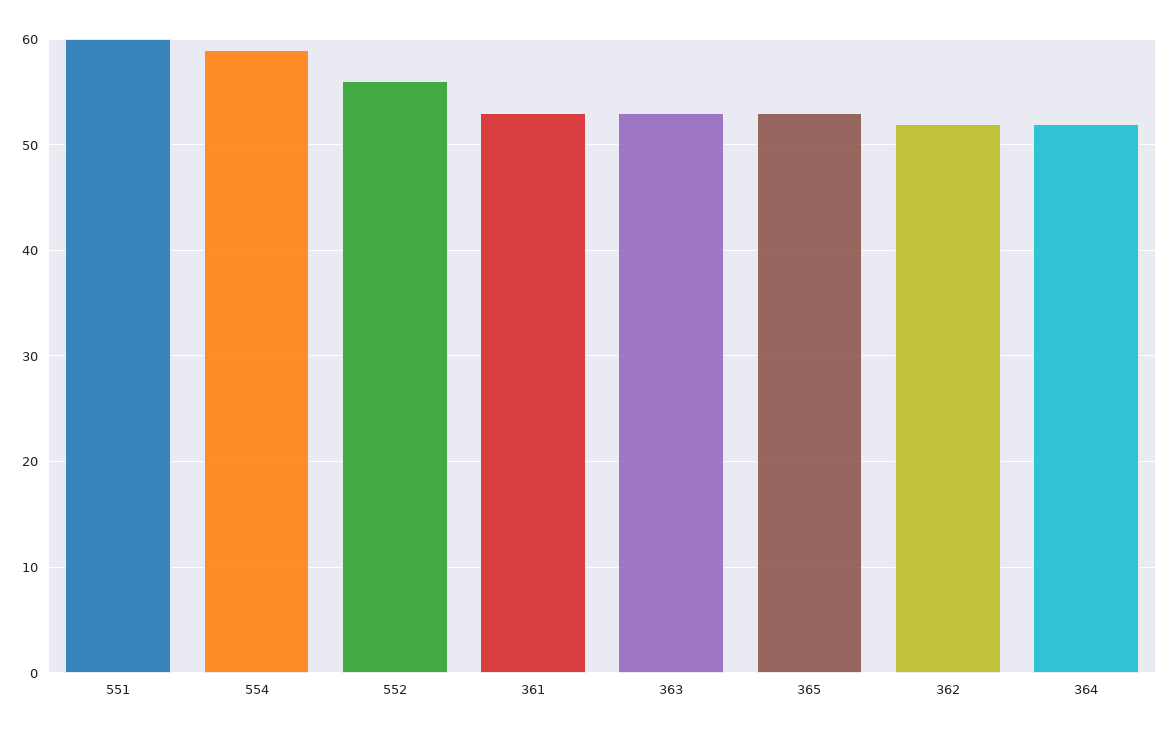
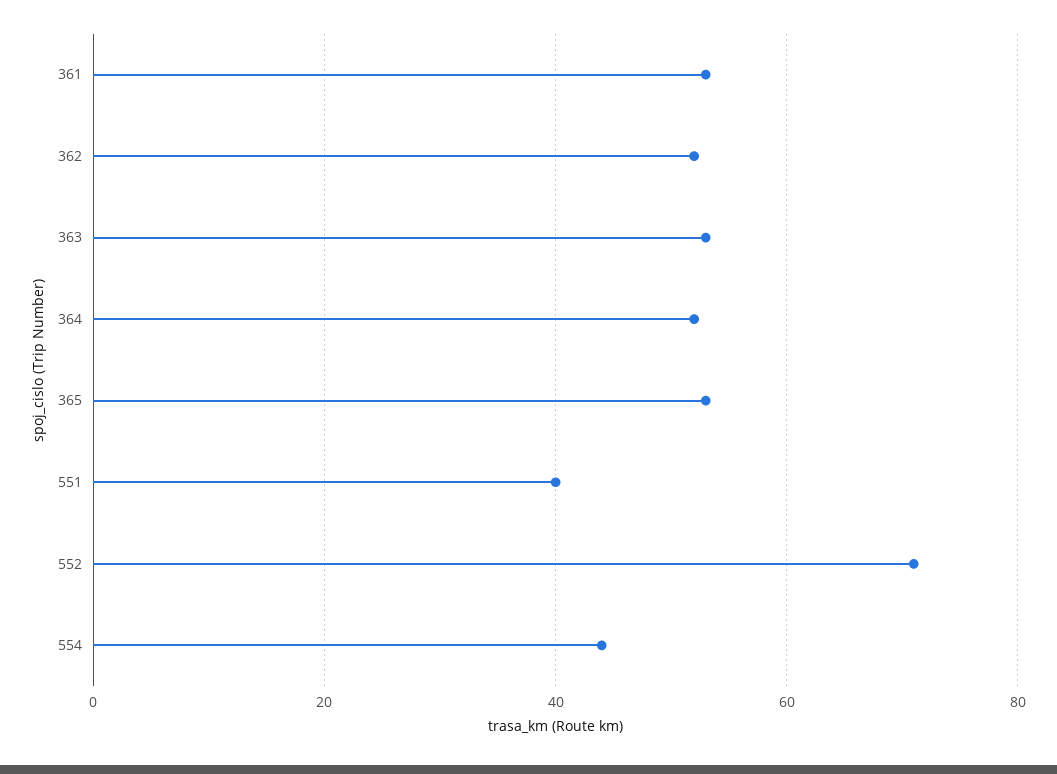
551: 60 -> 40
554: 59 -> 45
552: 56 -> 70

